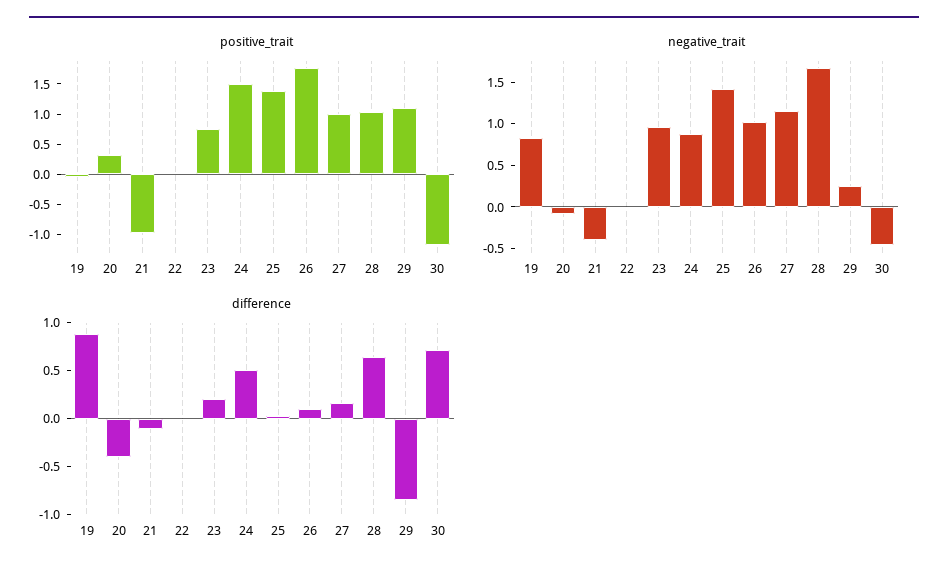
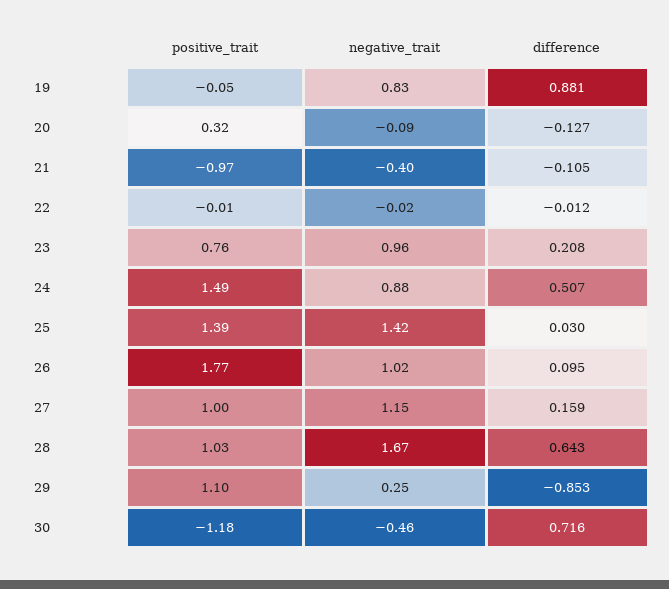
difference, 20: -0.4 -> -0.127

